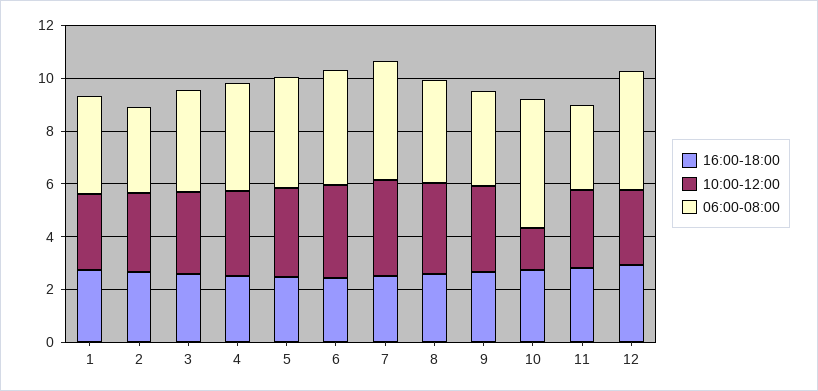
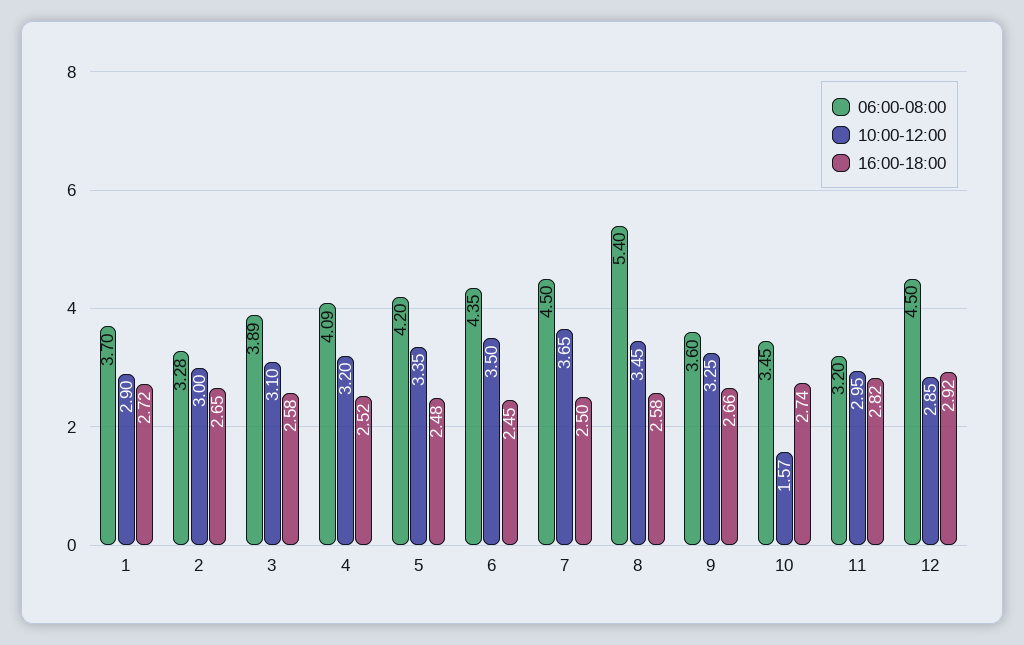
06:00-08:00, 8: 4 -> 5.4
06:00-08:00, 10: 5 -> 3.45

